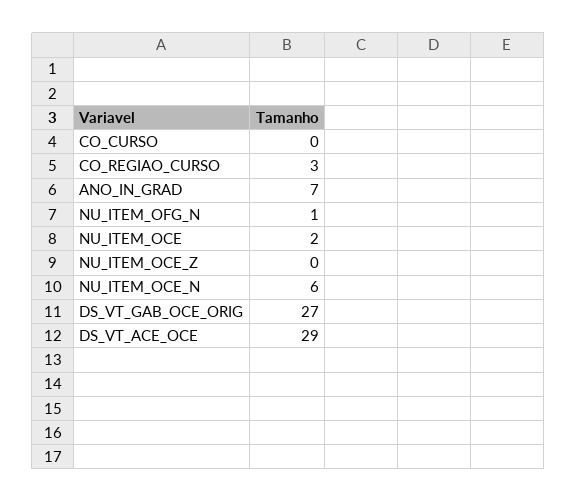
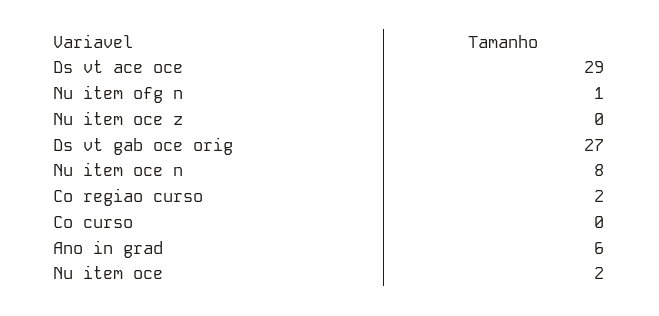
CO_REGIAO_CURSO: 3 -> 2
ANO_IN_GRAD: 7 -> 6
NU_ITEM_OCE_N: 6 -> 8

